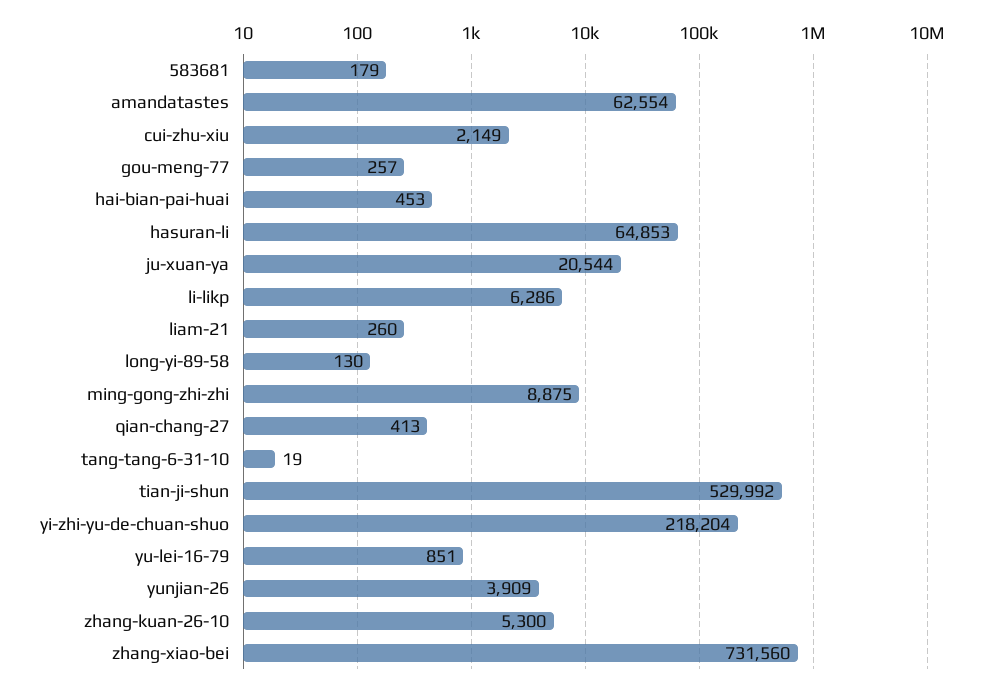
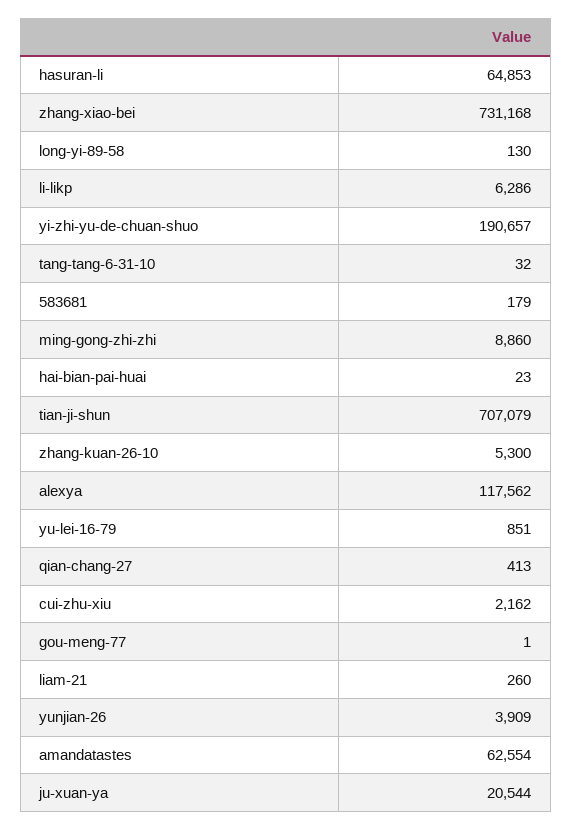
cui-zhu-xiu: 2149 -> 2162
gou-meng-77: 257 -> 1
hai-bian-pai-huai: 453 -> 23
ming-gong-zhi-zhi: 8875 -> 8860
tang-tang-6-31-10: 19 -> 32
tian-ji-shun: 529992 -> 707079
yi-zhi-yu-de-chuan-shuo: 218204 -> 190657
zhang-xiao-bei: 731560 -> 731168
alexya: none -> 117562

